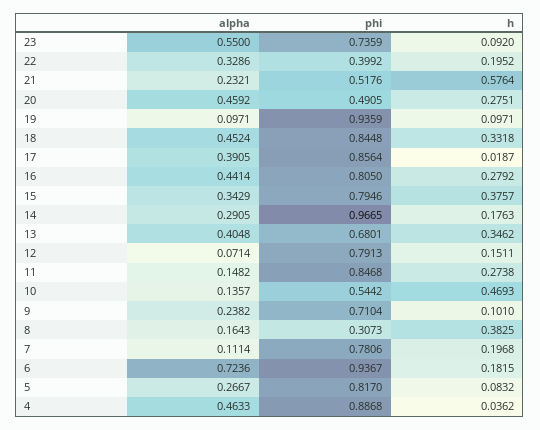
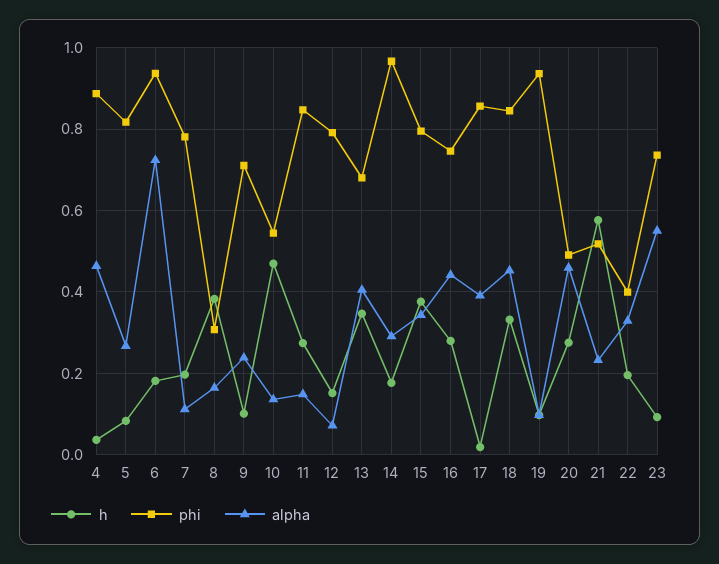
phi, 16: 0.805 -> 0.74

